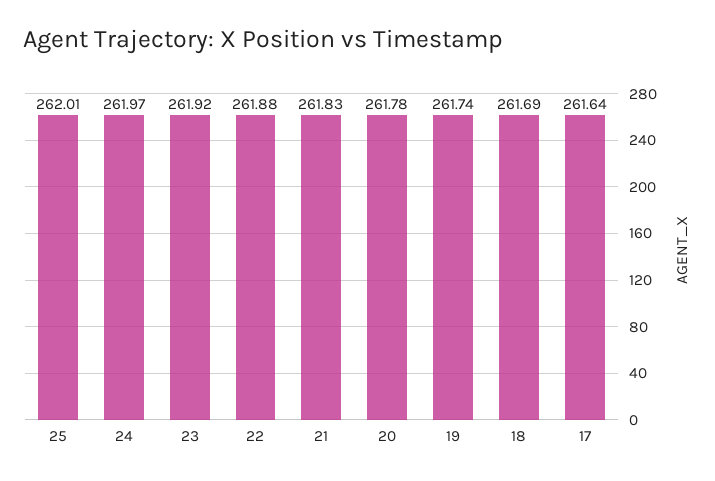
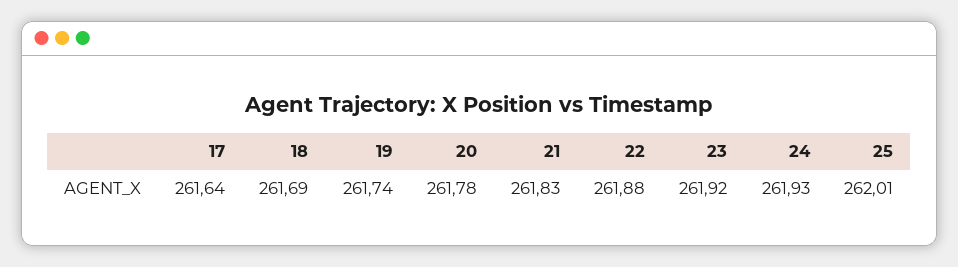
24: 261.97 -> 261.93

